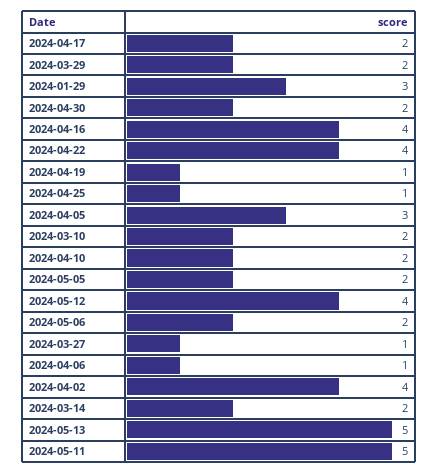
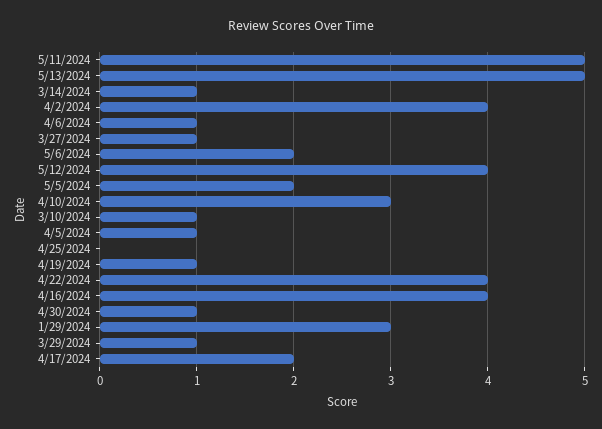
2024-03-29: 2 -> 1
2024-04-30: 2 -> 1
2024-04-25: 1 -> 0
2024-04-05: 3 -> 1
2024-03-10: 2 -> 1
2024-04-10: 2 -> 3
2024-03-14: 2 -> 1

